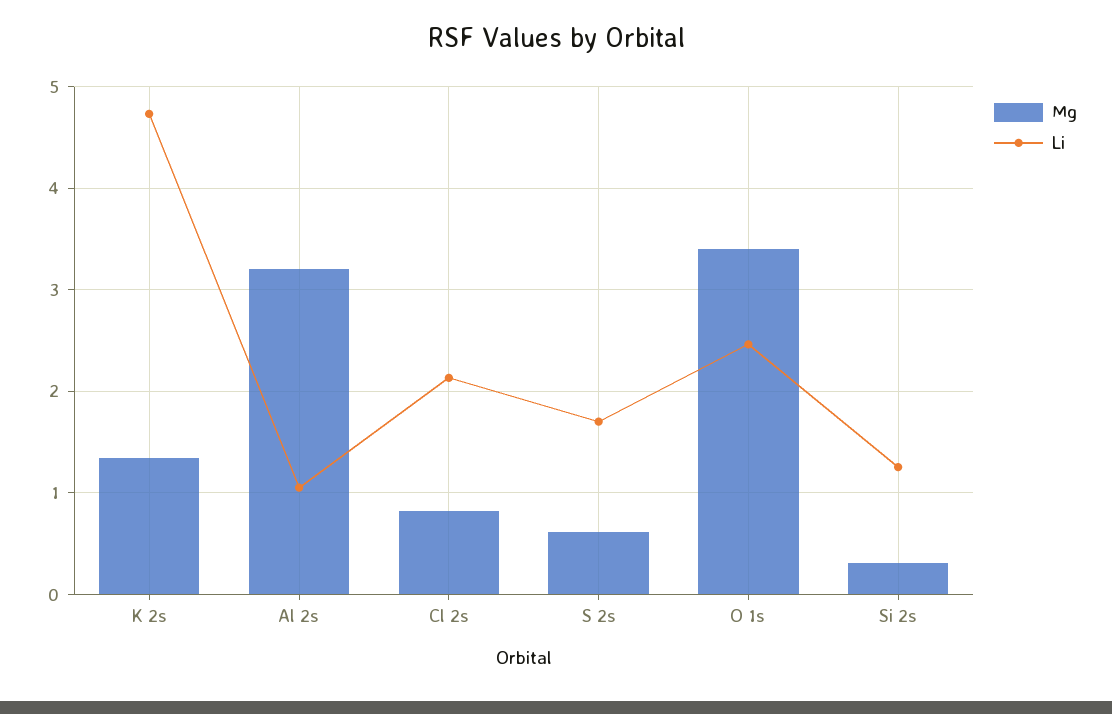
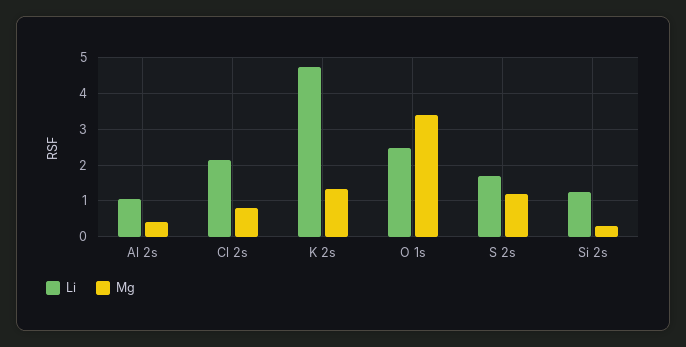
Mg, Al 2s: 3.2 -> 0.4
Mg, S 2s: 0.6 -> 1.2

